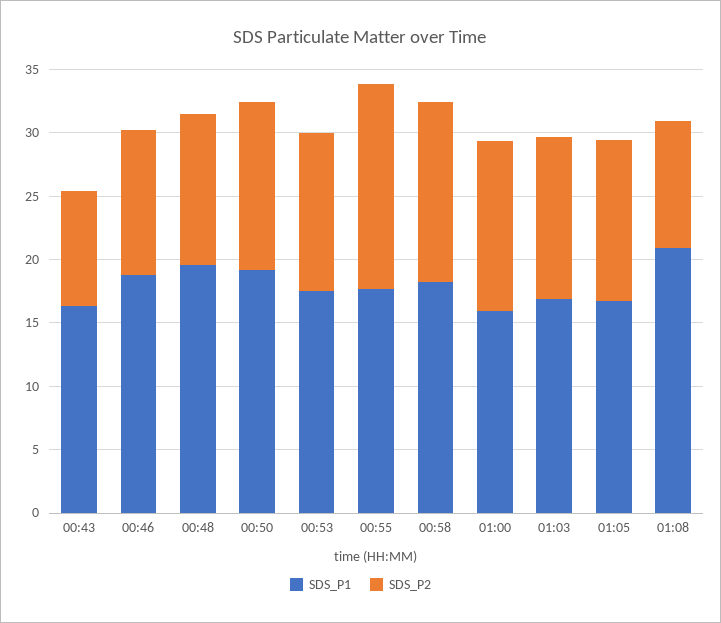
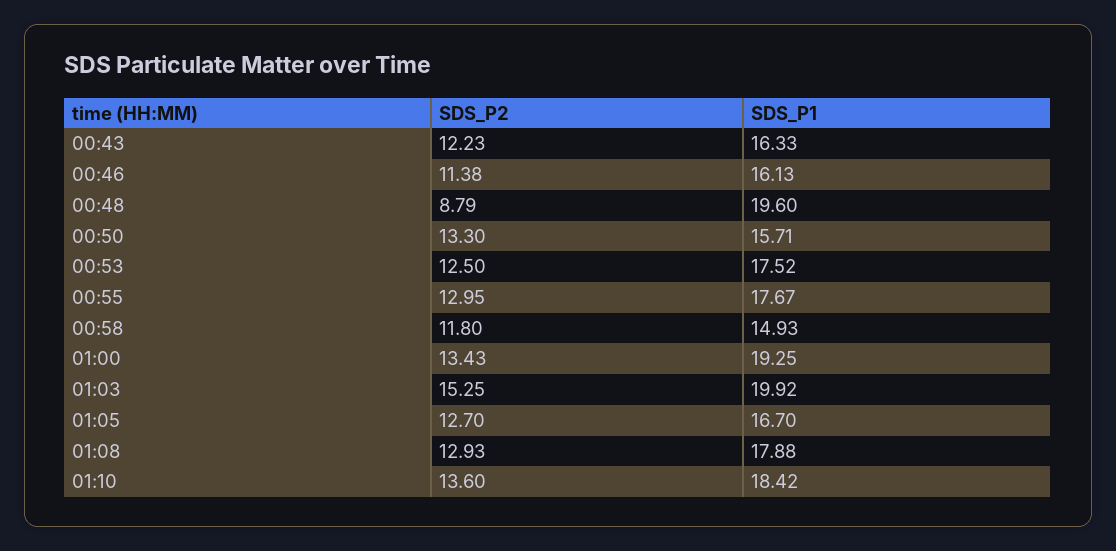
SDS_P2, 00:43: 9 -> 12.23
SDS_P1, 00:46: 19 -> 16.13
SDS_P2, 00:48: 12 -> 8.79
SDS_P1, 00:50: 19 -> 15.71
SDS_P2, 00:55: 16 -> 12.95
SDS_P1, 00:58: 18 -> 14.93
SDS_P2, 00:58: 14 -> 11.8
SDS_P1, 01:00: 16 -> 19.25
SDS_P1, 01:03: 17 -> 19.92
SDS_P2, 01:03: 13 -> 15.25
SDS_P1, 01:08: 21 -> 17.88
SDS_P2, 01:08: 10 -> 12.93
SDS_P2, 01:10: none -> 13.6
SDS_P1, 01:10: none -> 18.42

